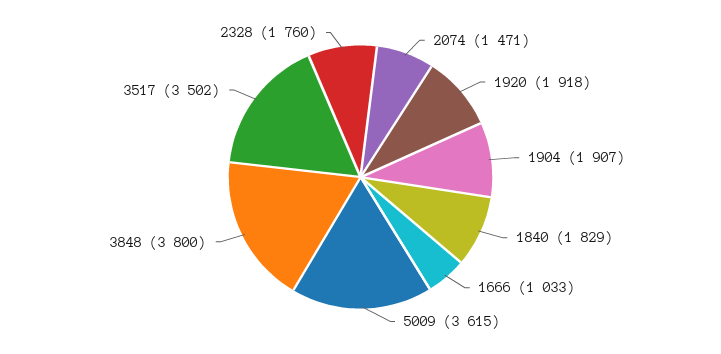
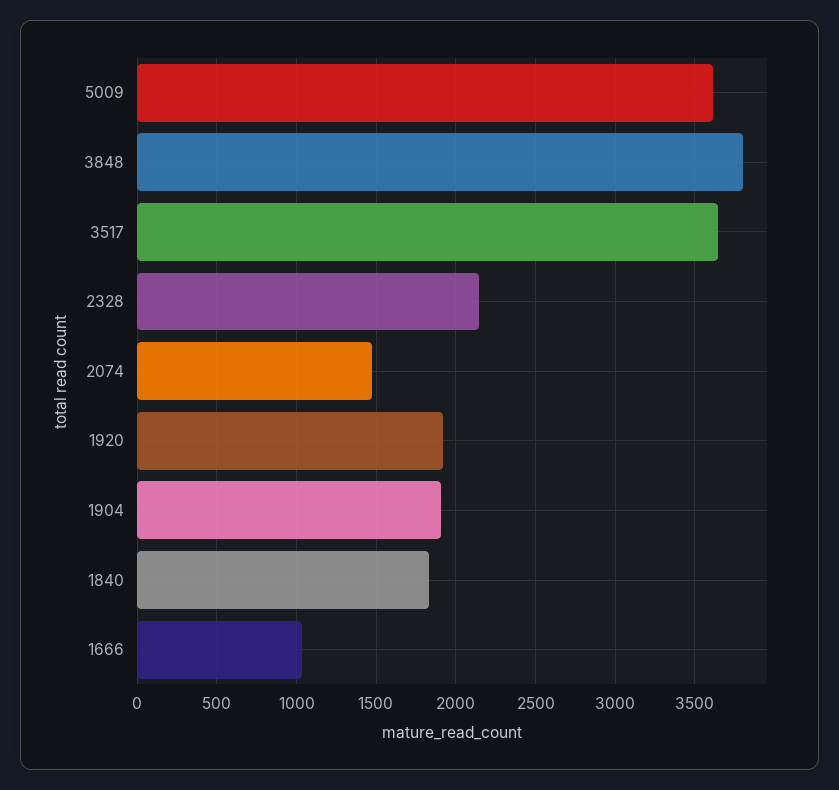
3517: 3502 -> 3650
2328: 1760 -> 2150

